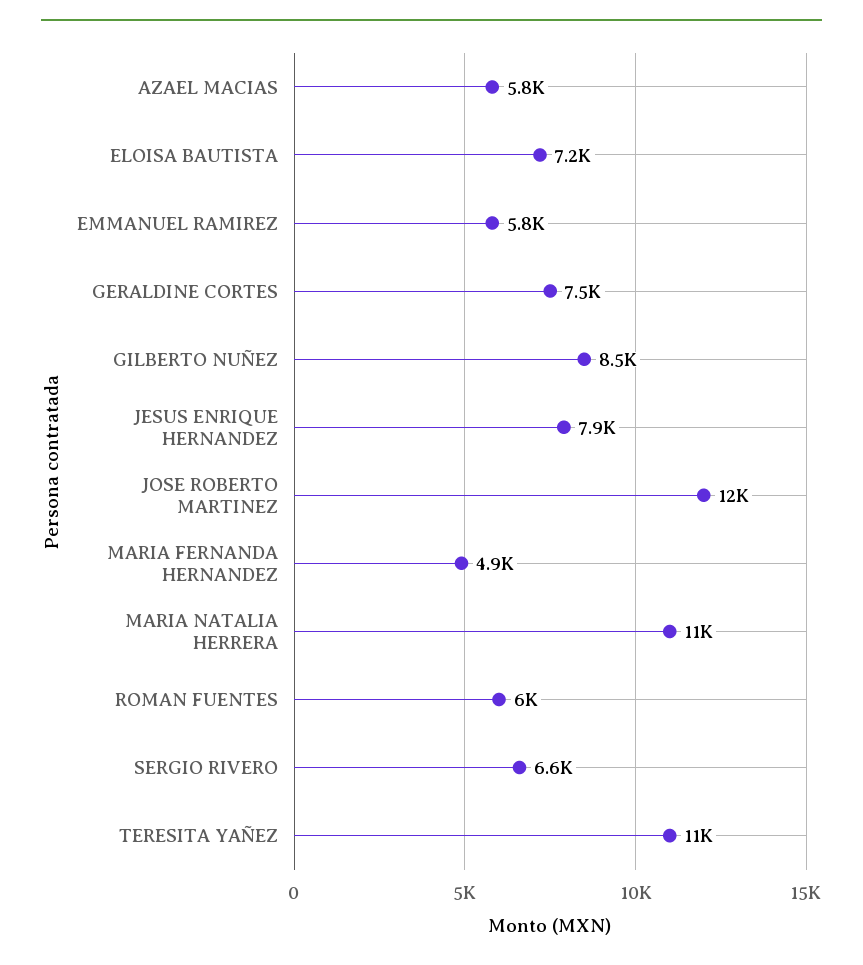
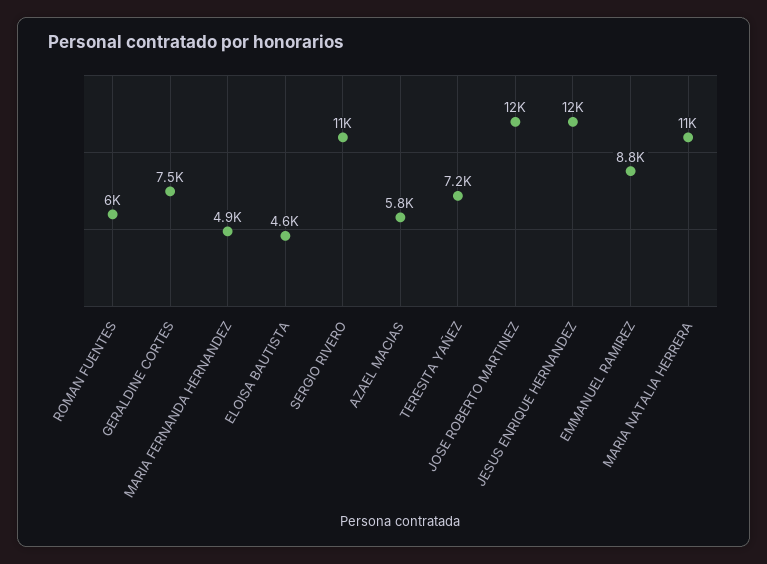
ELOISA BAUTISTA: 7200 -> 4600
EMMANUEL RAMIREZ: 5800 -> 8800
GILBERTO NUÑEZ: 8500 -> none
JESUS ENRIQUE HERNANDEZ: 7900 -> 12000
SERGIO RIVERO: 6600 -> 11000
TERESITA YAÑEZ: 11000 -> 7200

